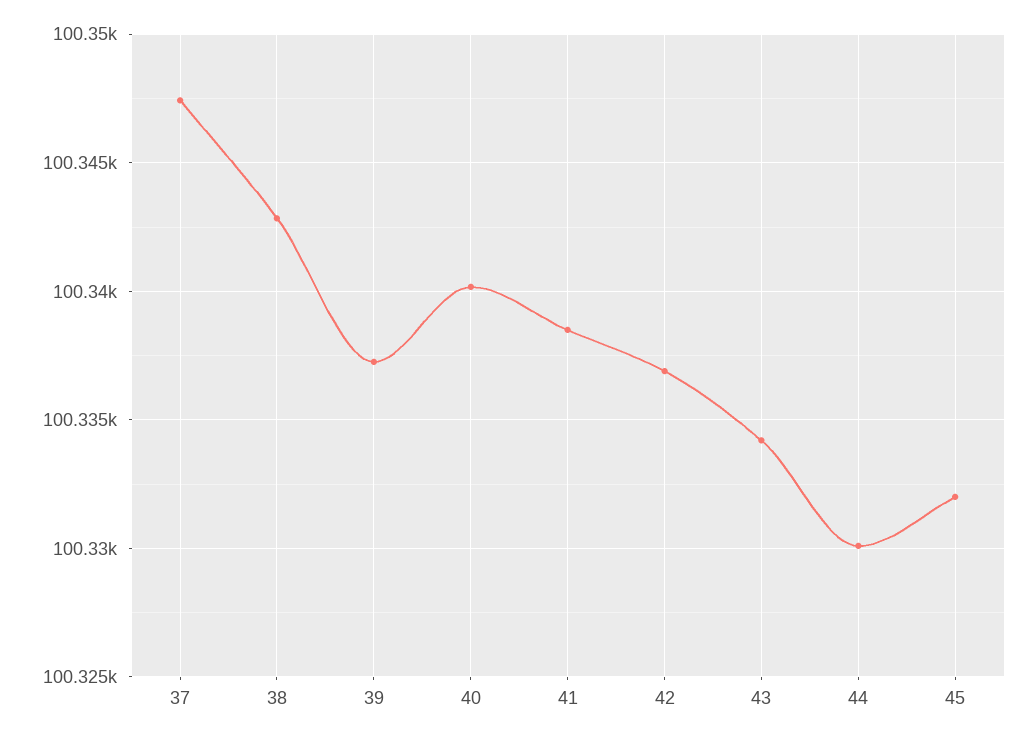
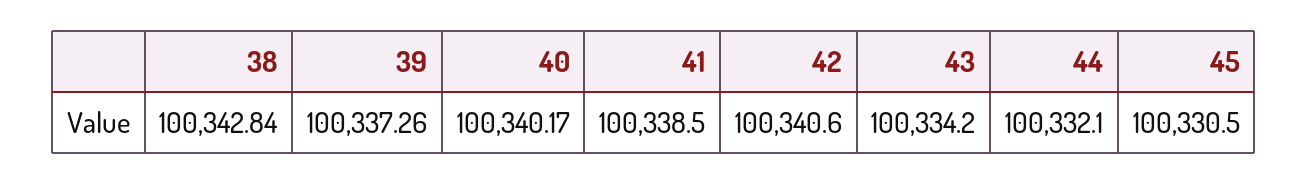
37: 100347.5 -> none
42: 100337 -> 100340.6
44: 100330 -> 100332.1
45: 100332 -> 100330.5

